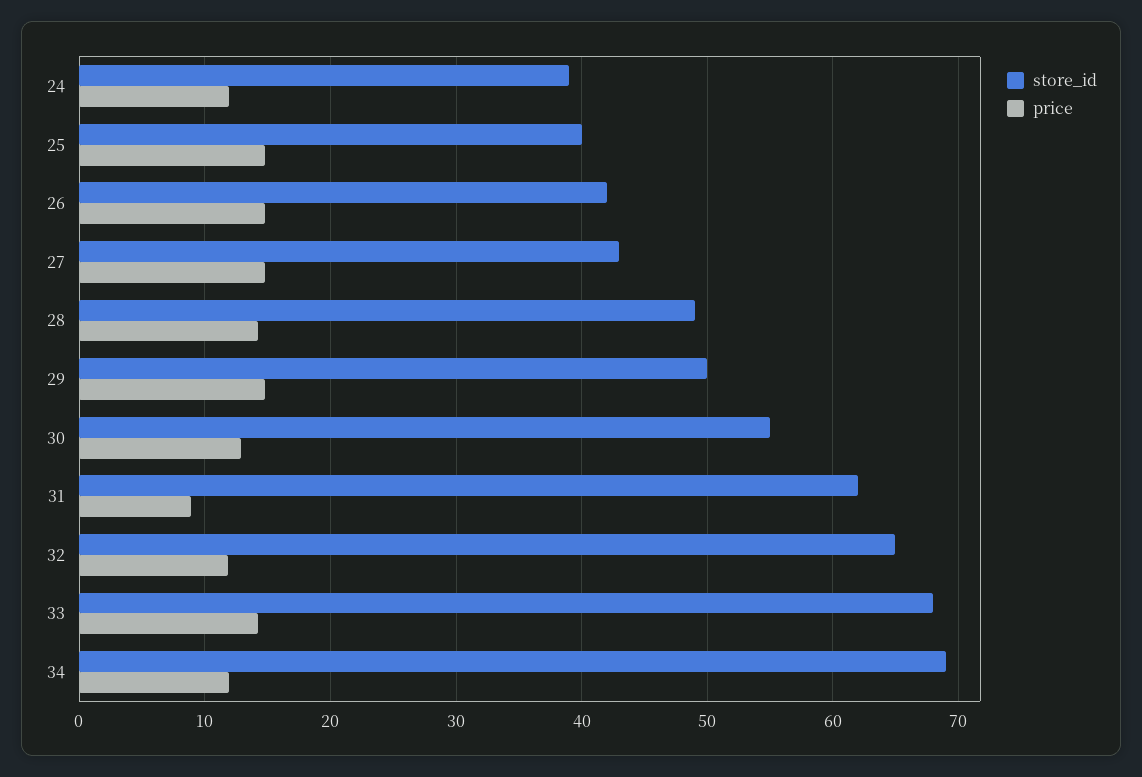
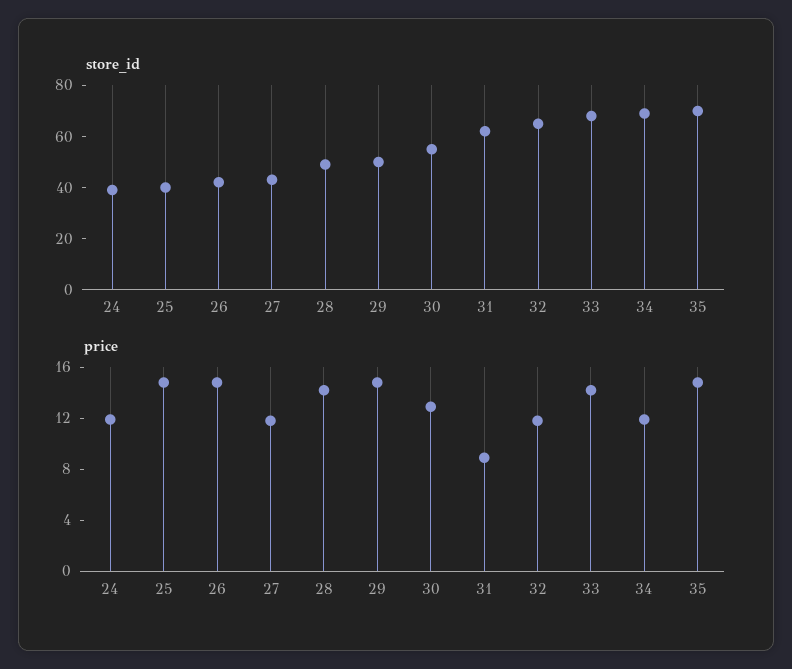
price, 27: 15 -> 12
store_id, 35: none -> 70
price, 35: none -> 15

